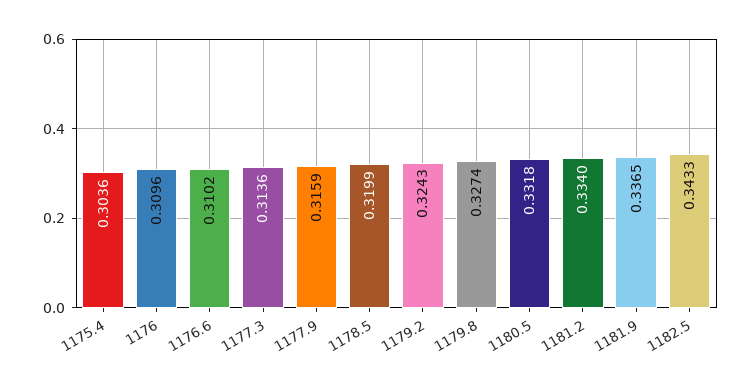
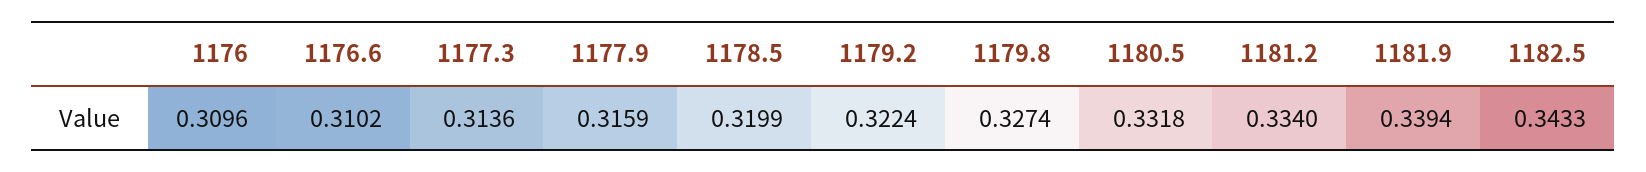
1175.4: 0.3036 -> none
1179.2: 0.3243 -> 0.3224
1181.9: 0.3365 -> 0.3394

